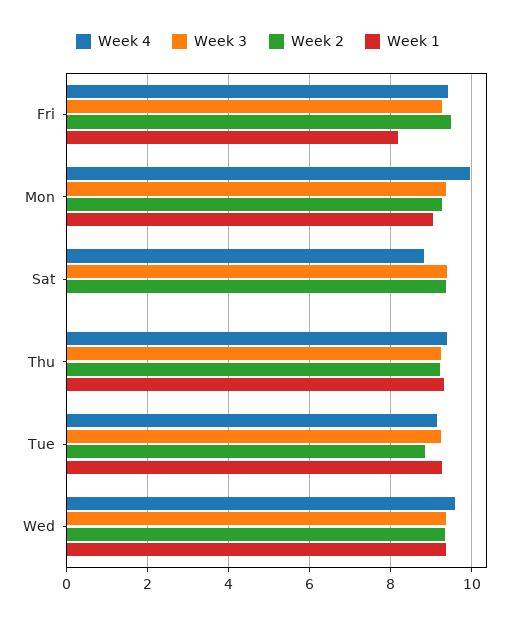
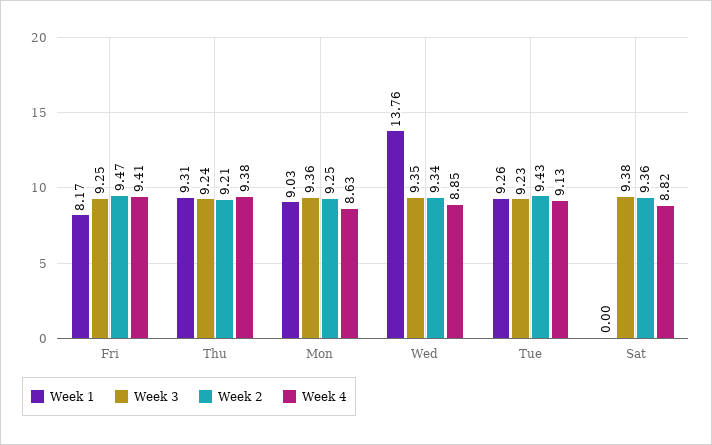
Week 4, Mon: 10 -> 8.63
Week 2, Tue: 8.8 -> 9.43
Week 4, Wed: 9.6 -> 8.85
Week 1, Wed: 9.4 -> 13.76

